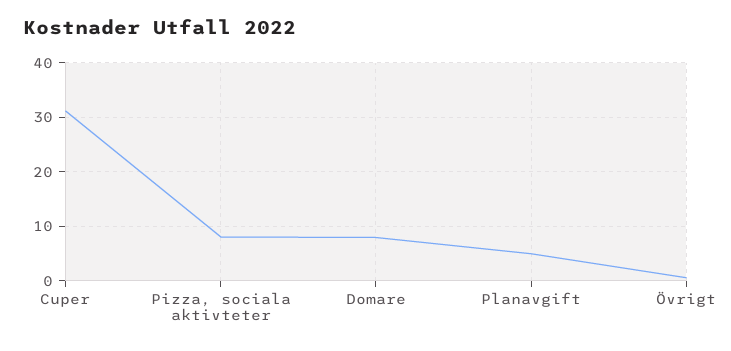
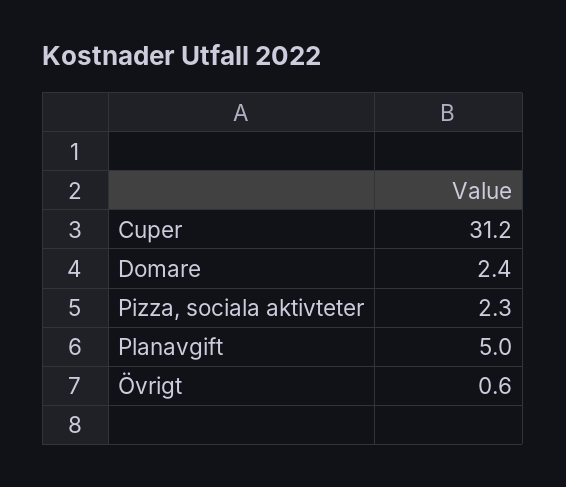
Pizza, sociala aktivteter: 8 -> 2.3
Domare: 8 -> 2.4

